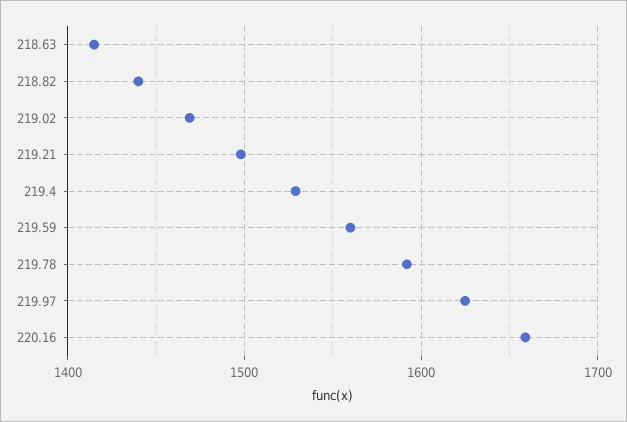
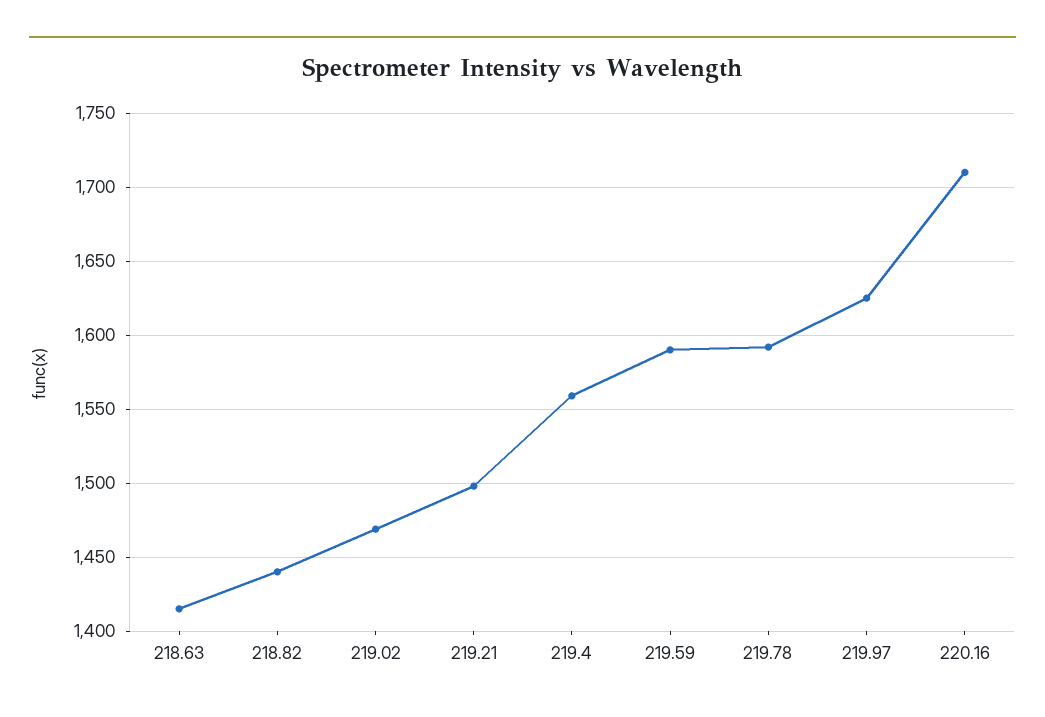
219.4: 1530 -> 1560
219.59: 1560 -> 1590
220.16: 1660 -> 1710

